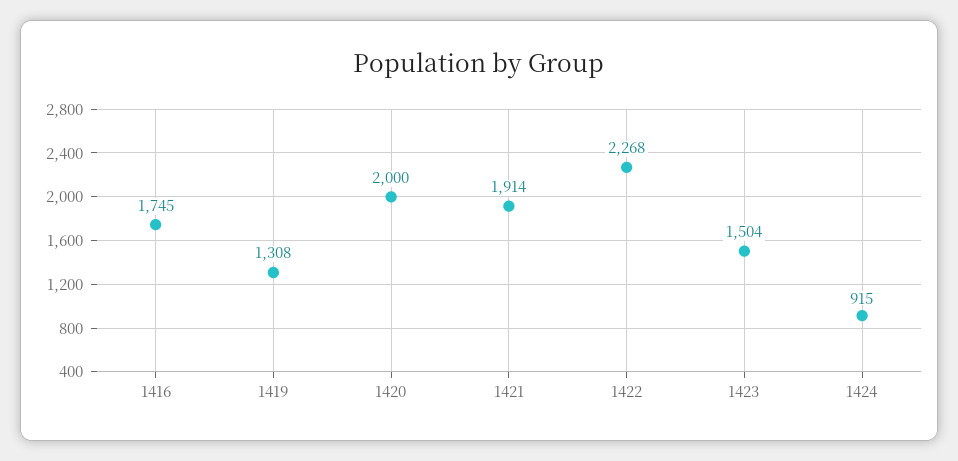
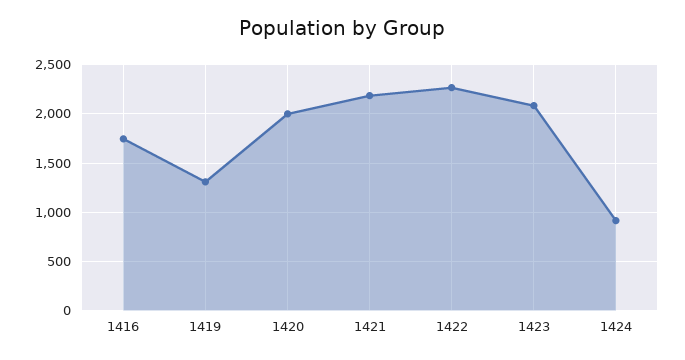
1421: 1914 -> 2200
1423: 1504 -> 2100

